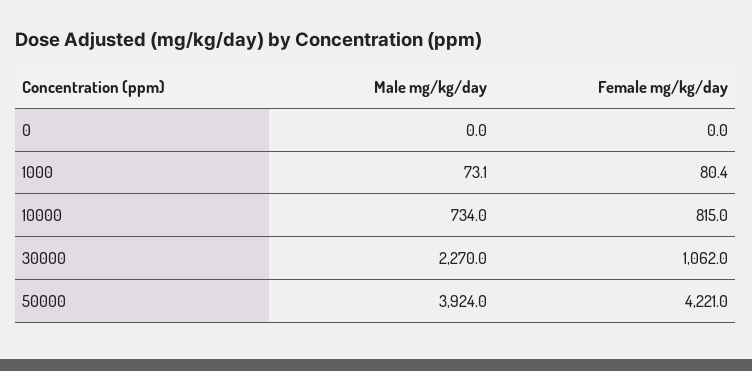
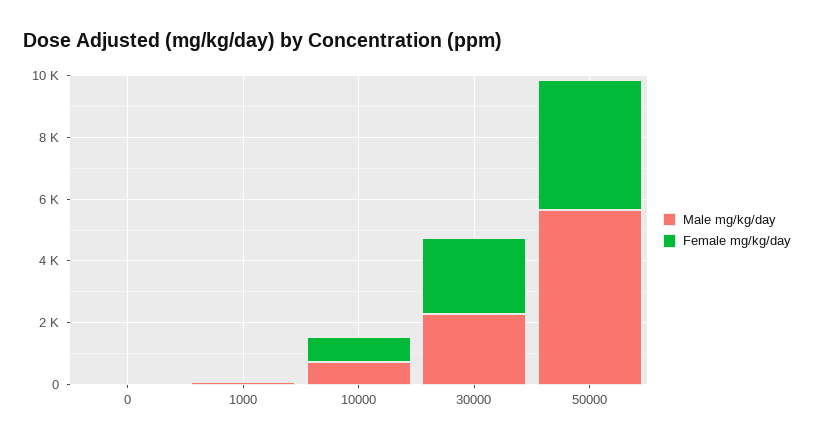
Female mg/kg/day, 30000: 1062 -> 2500
Male mg/kg/day, 50000: 3924 -> 5500

